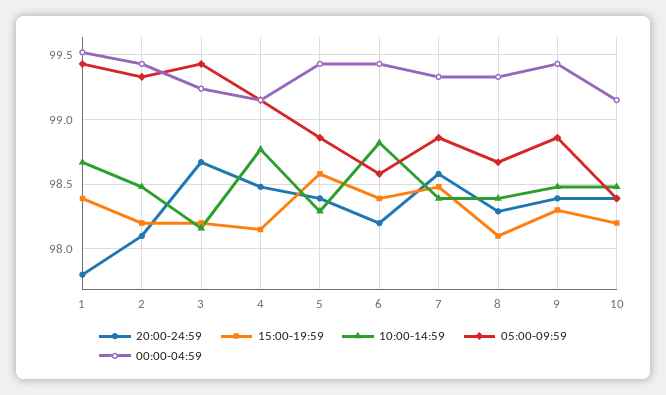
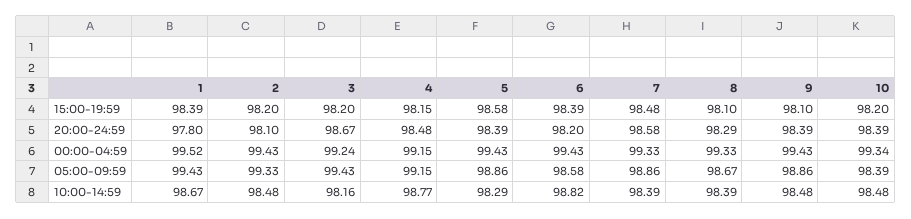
15:00-19:59, 9: 98.3 -> 98.1
00:00-04:59, 10: 99.15 -> 99.34

